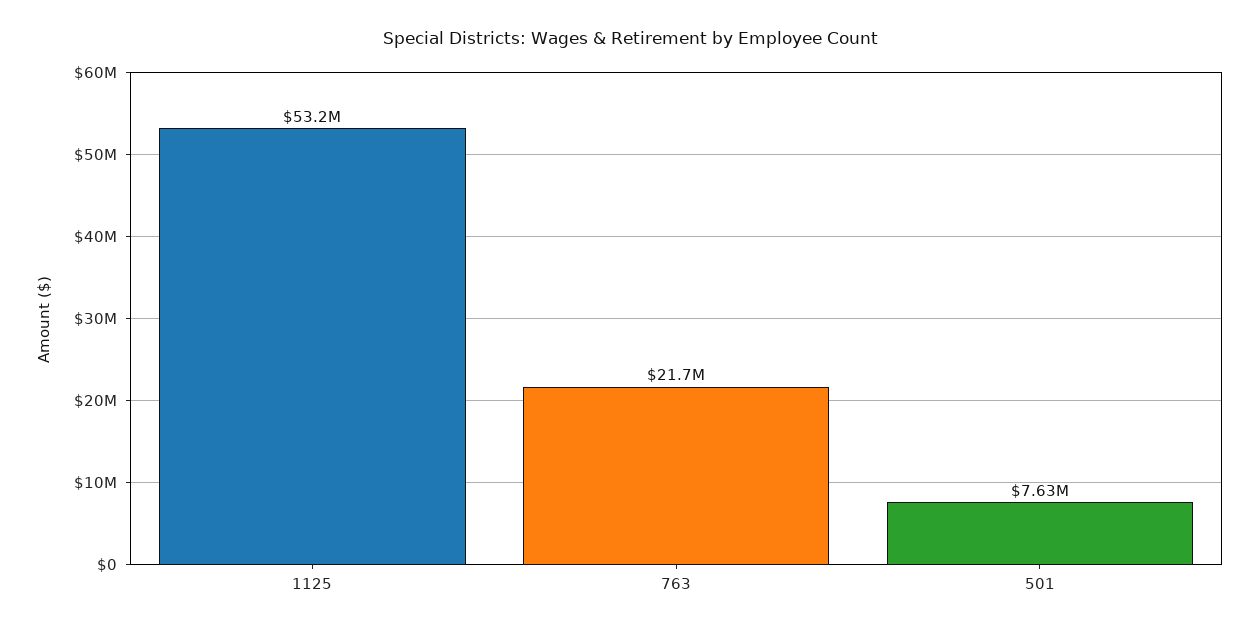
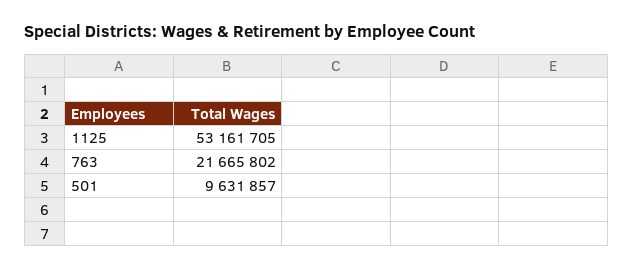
501: 7630000 -> 9631857

